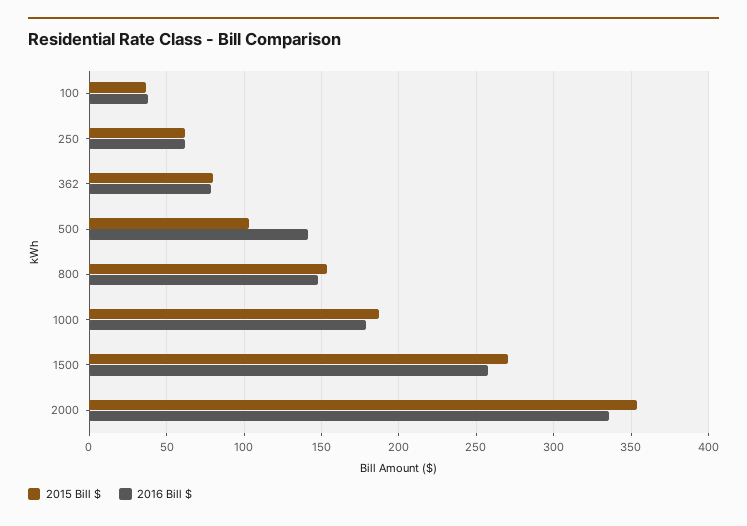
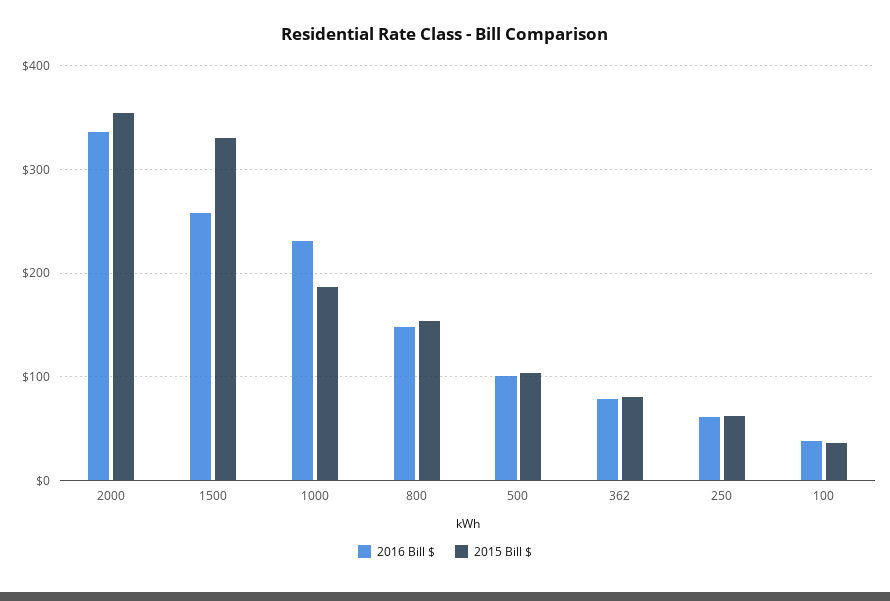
2016 Bill $, 500: 140 -> 100
2016 Bill $, 1000: 180 -> 230
2015 Bill $, 1500: 270 -> 330

